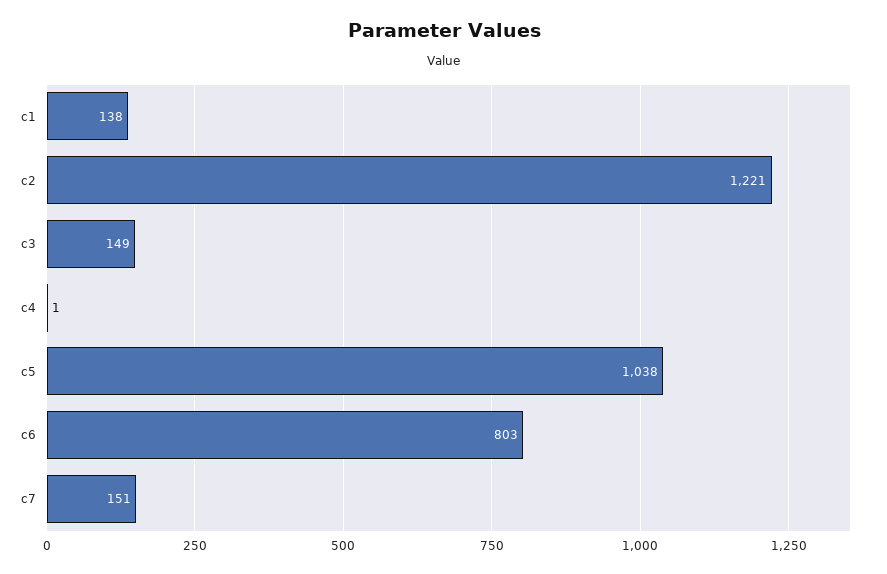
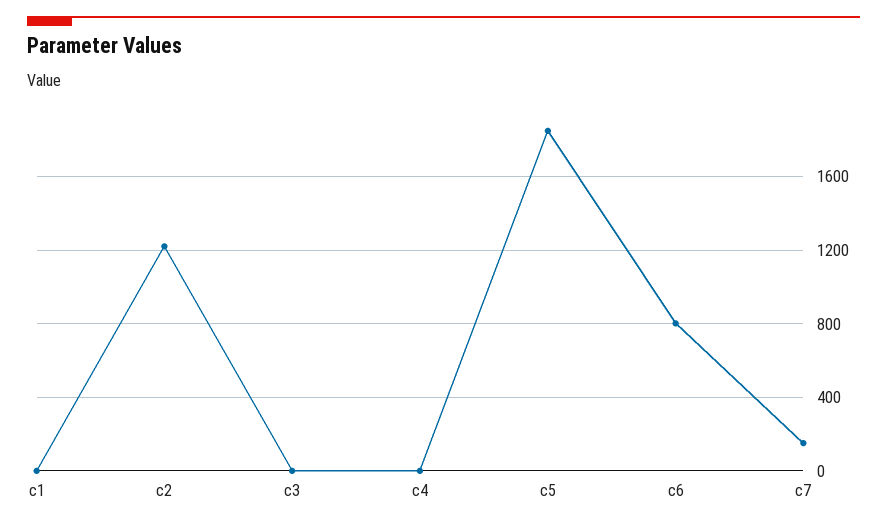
c1: 138 -> 0
c3: 149 -> 0
c5: 1038 -> 1850

